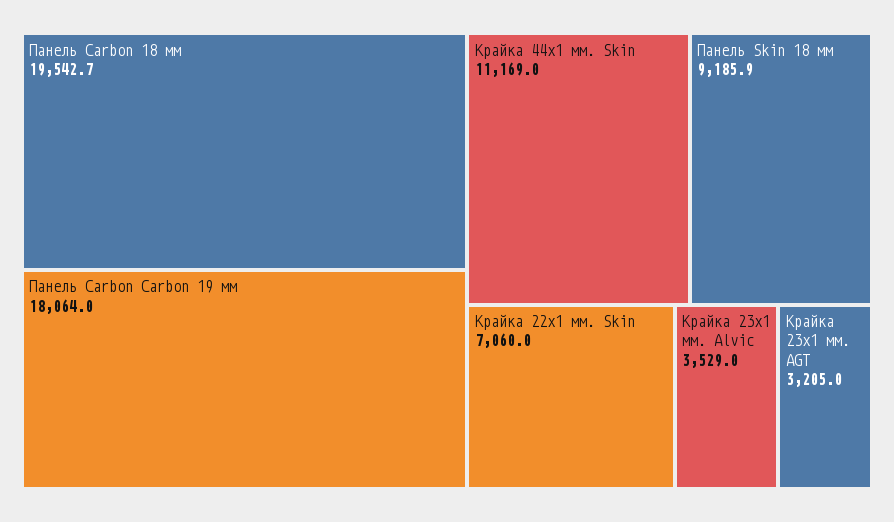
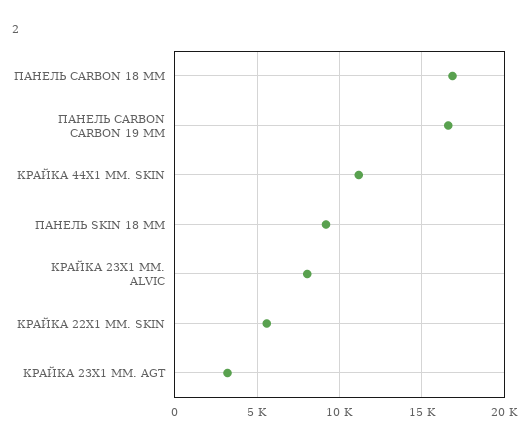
Панель Carbon 18 мм: 19542.7 -> 17000
Панель Carbon Carbon 19 мм: 18064 -> 16500
Крайка 22x1 мм. Skin: 7060 -> 5500
Крайка 23x1 мм. Alvic: 3529 -> 8000

